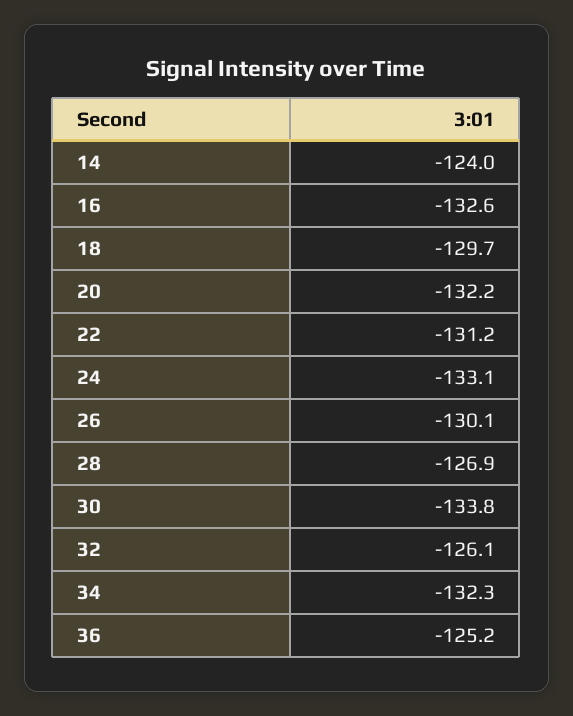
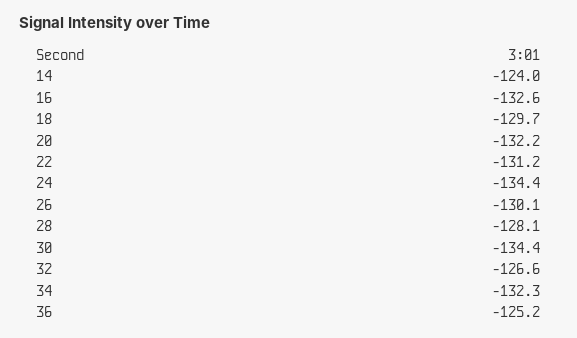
24: -133.1 -> -134.4
28: -126.9 -> -128.1
30: -133.8 -> -134.4
32: -126.1 -> -126.6

